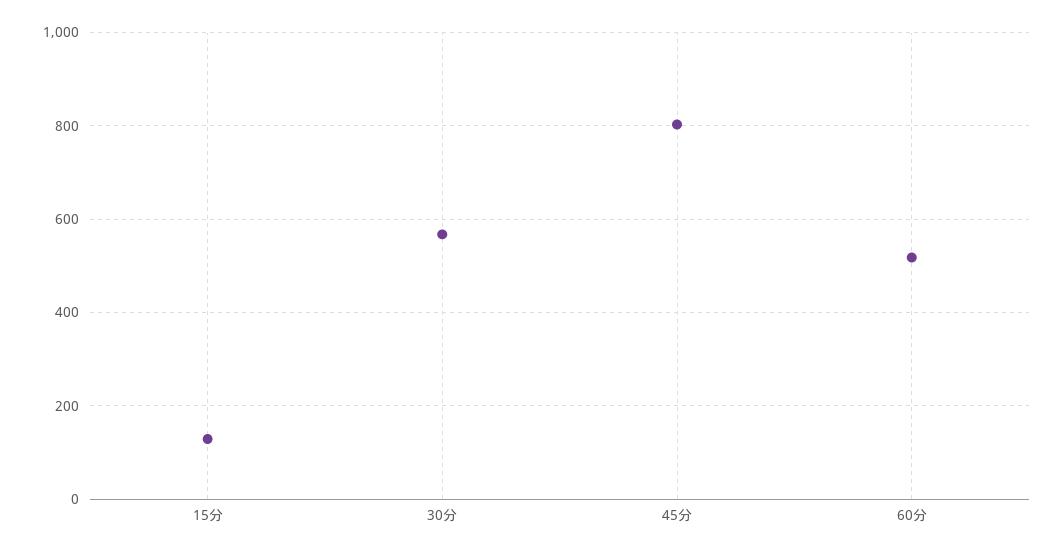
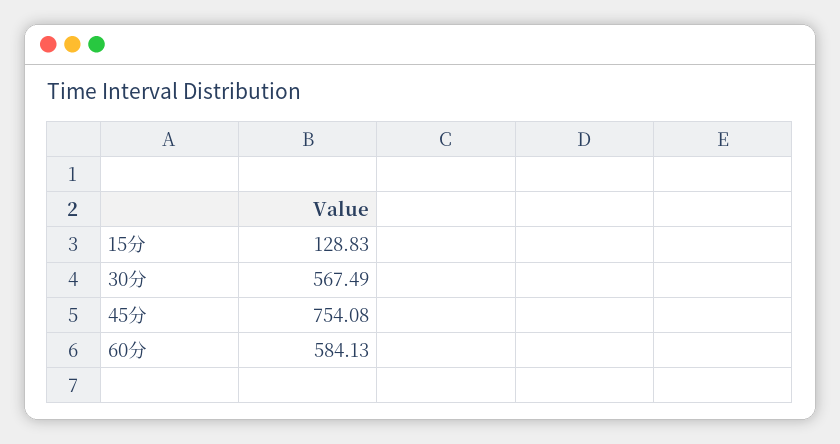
45分: 800 -> 754.08
60分: 520 -> 584.13

